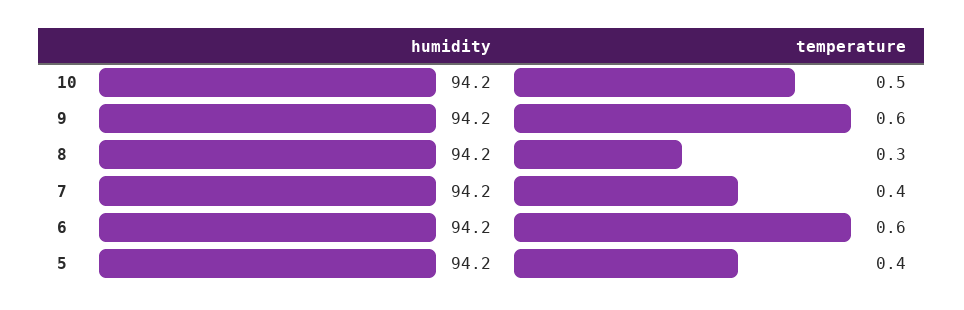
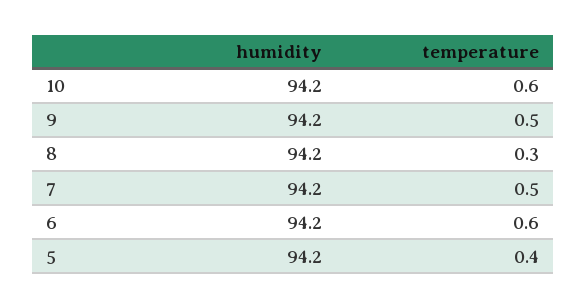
temperature, 10: 0.5 -> 0.6
temperature, 9: 0.6 -> 0.5
temperature, 7: 0.4 -> 0.5

